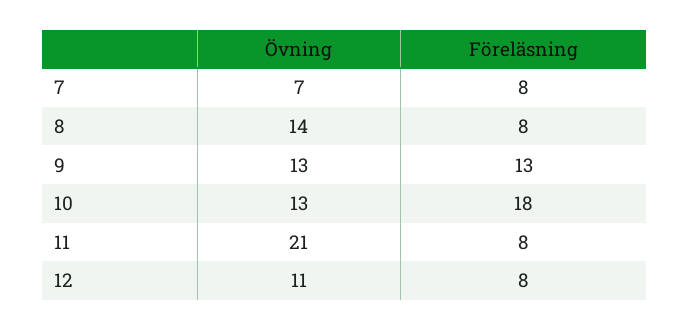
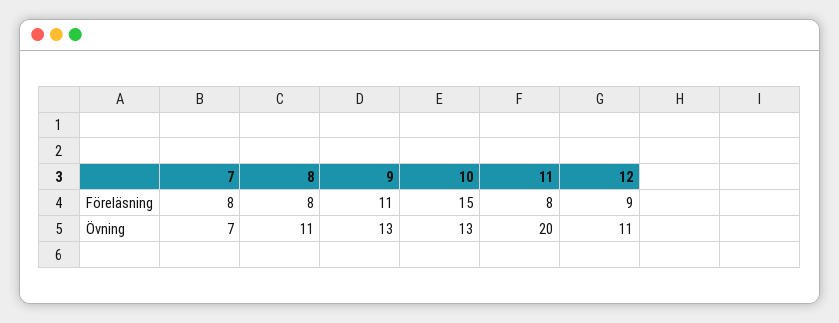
Övning, 8: 14 -> 11
Föreläsning, 9: 13 -> 11
Föreläsning, 10: 18 -> 15
Övning, 11: 21 -> 20
Föreläsning, 12: 8 -> 9

